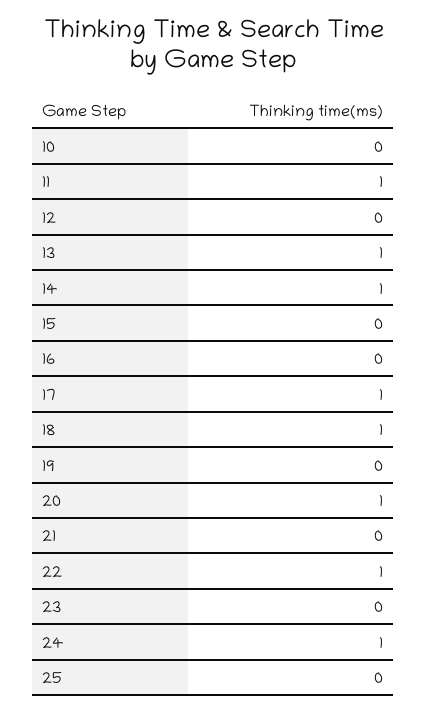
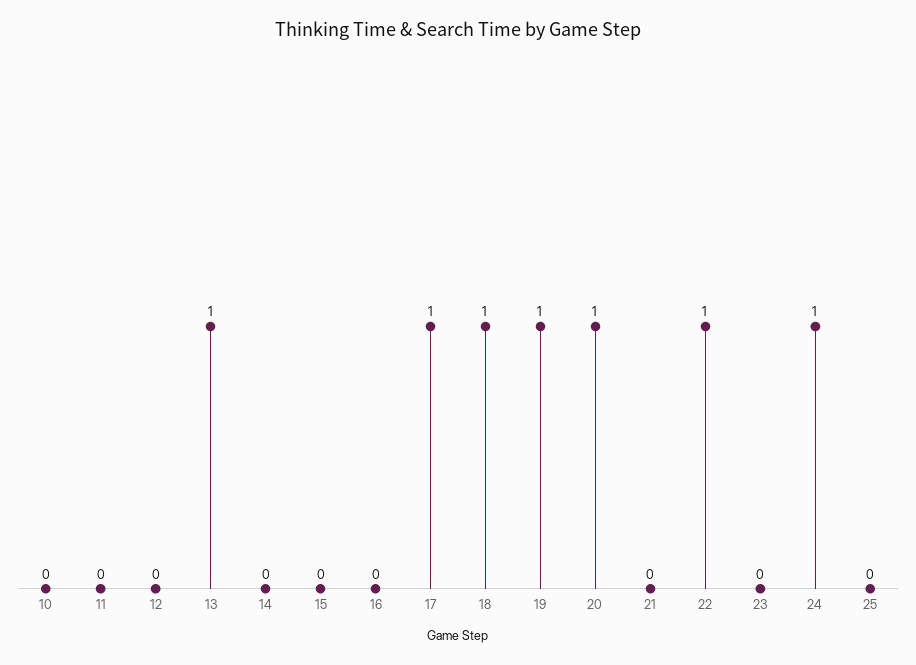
11: 1 -> 0
14: 1 -> 0
19: 0 -> 1

